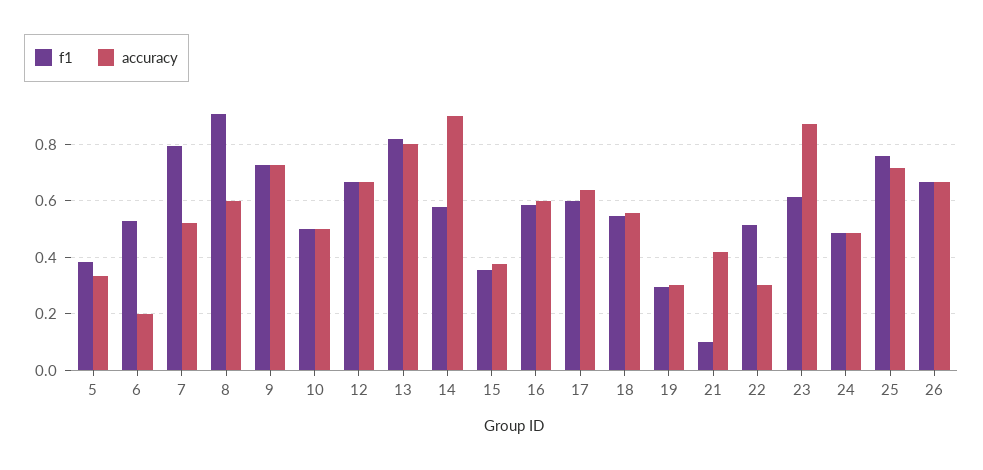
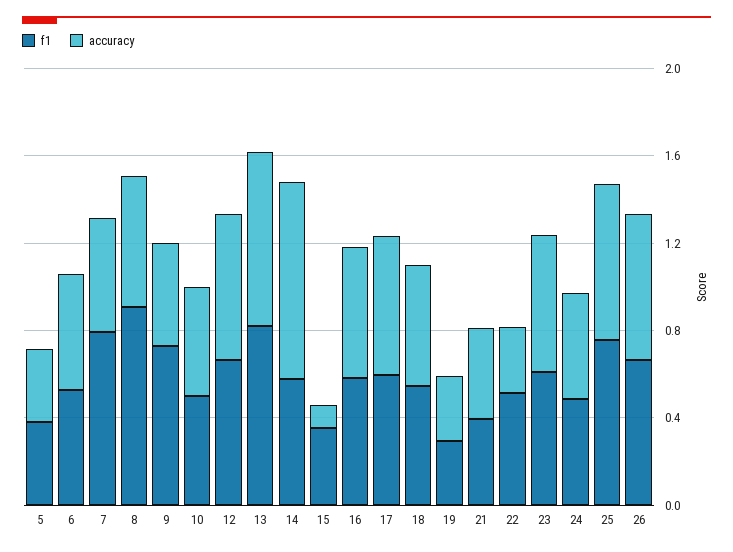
accuracy, 6: 0.2 -> 0.5
accuracy, 9: 0.725 -> 0.5
accuracy, 15: 0.375 -> 0.1
f1, 21: 0.1 -> 0.4
accuracy, 23: 0.875 -> 0.6

